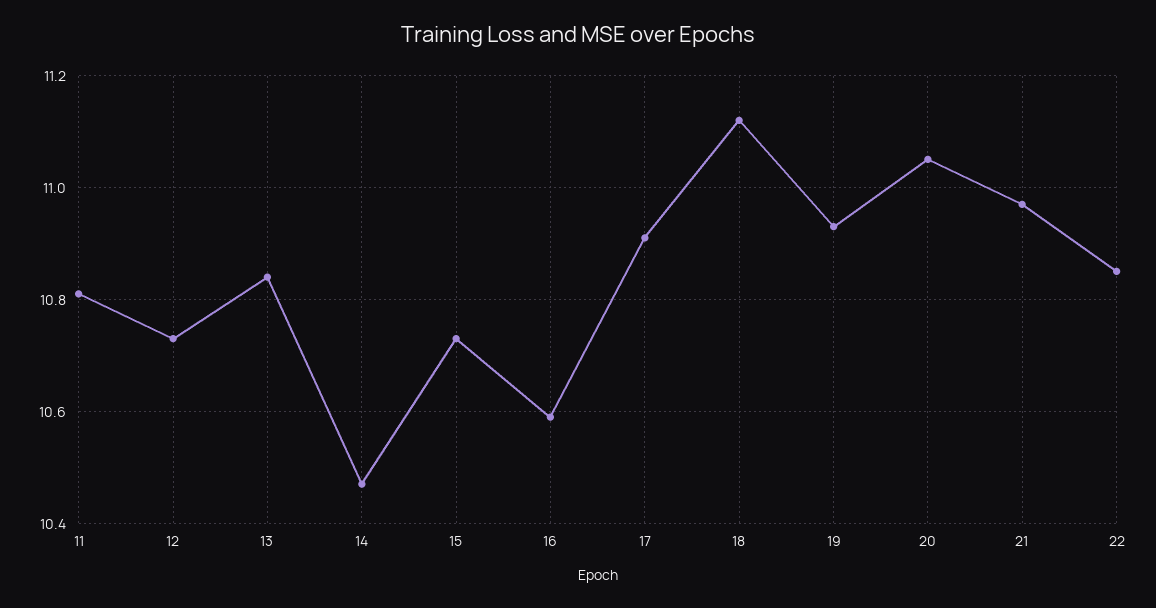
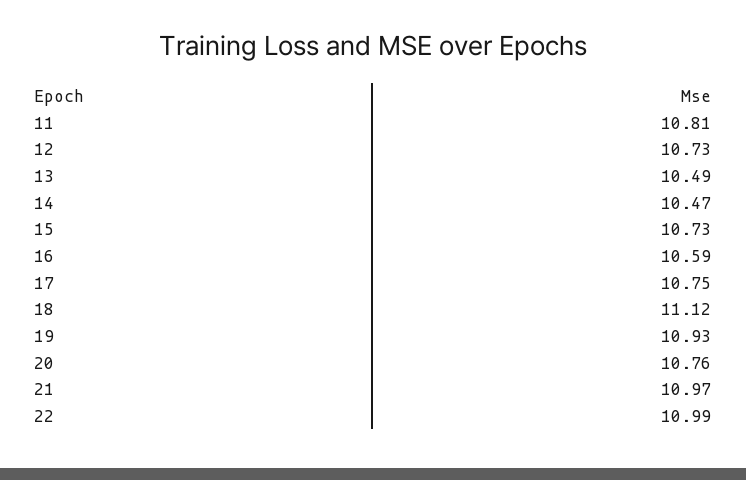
13: 10.85 -> 10.49
17: 10.9 -> 10.75
20: 11.05 -> 10.76
22: 10.85 -> 10.99

